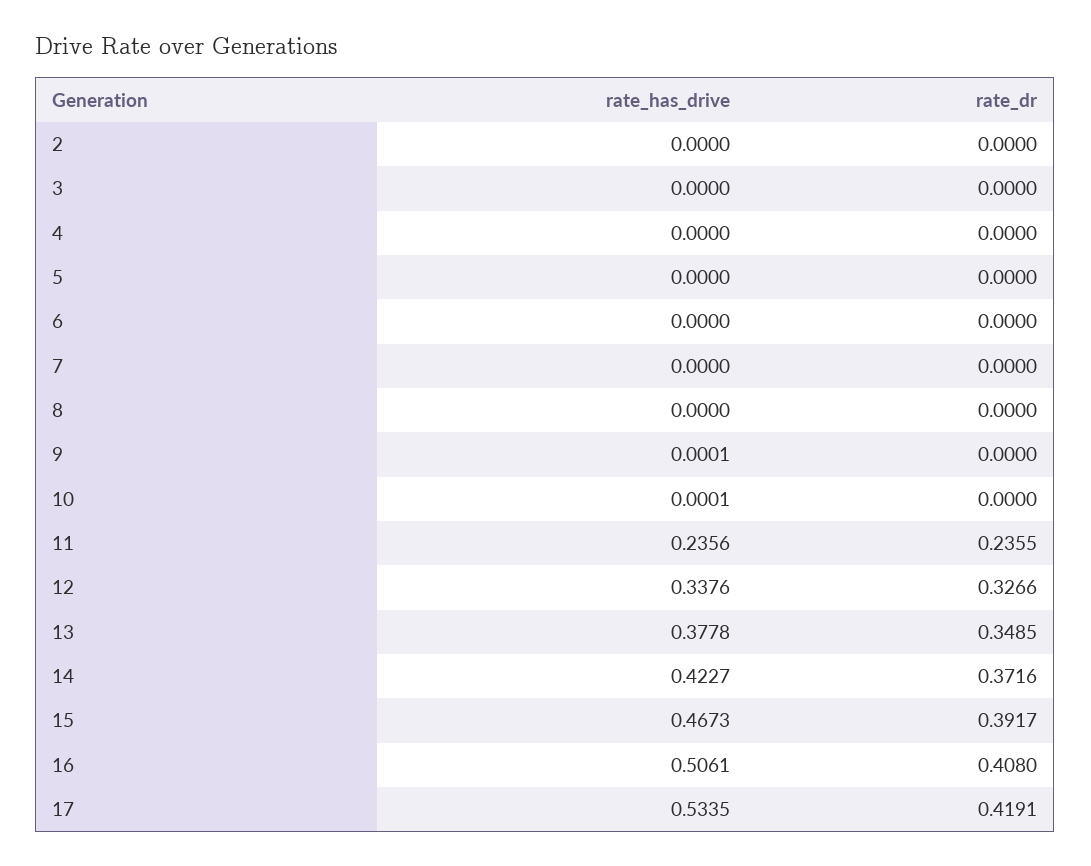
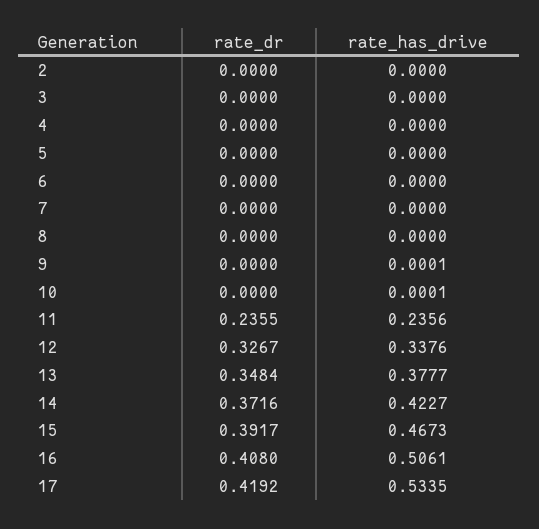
rate_dr, 12: 0.3266 -> 0.3267
rate_has_drive, 13: 0.3778 -> 0.3777
rate_dr, 13: 0.3485 -> 0.3484
rate_dr, 17: 0.4191 -> 0.4192

